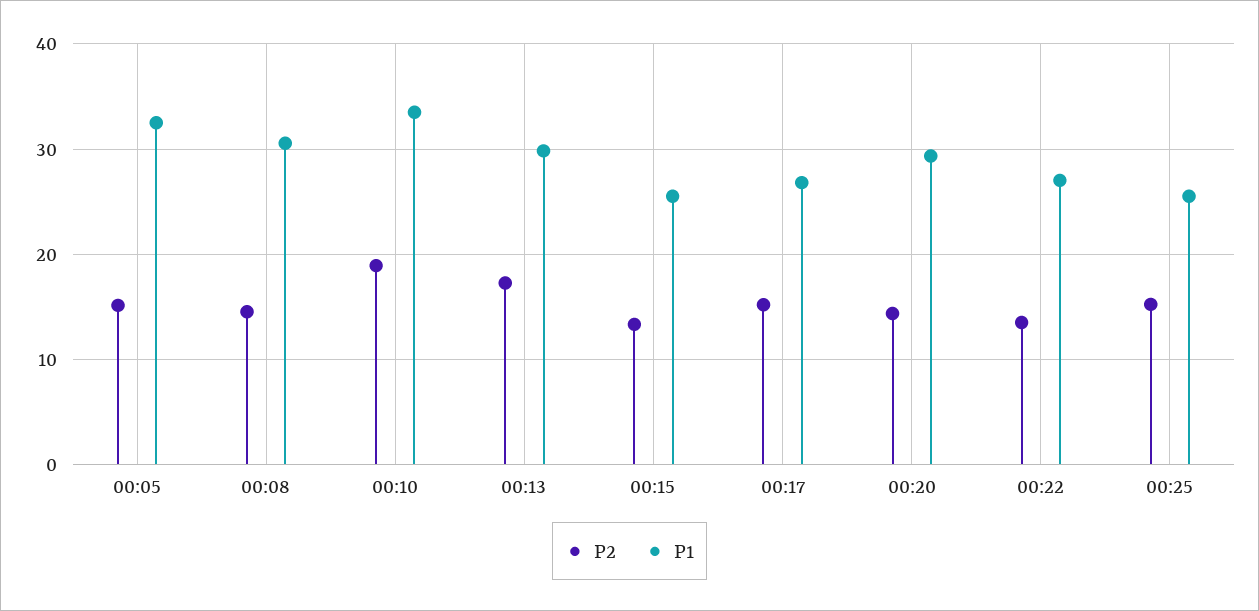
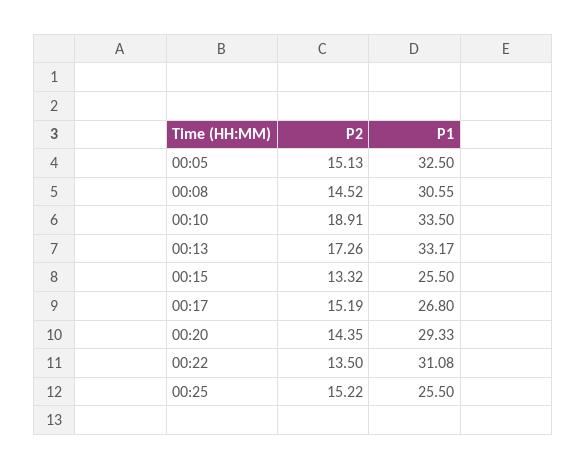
P1, 00:13: 30 -> 33.17
P1, 00:22: 27 -> 31.08

